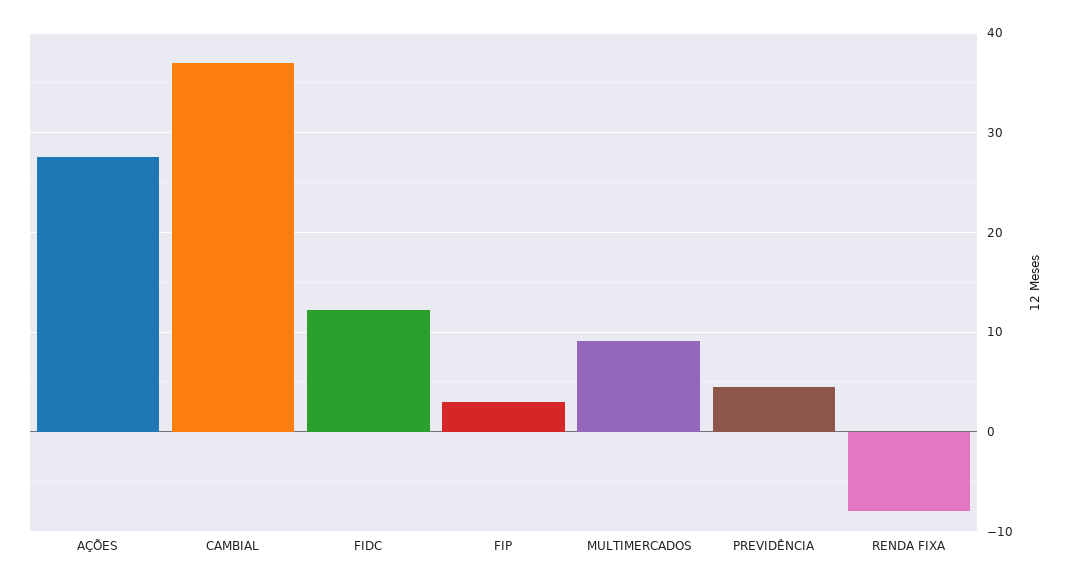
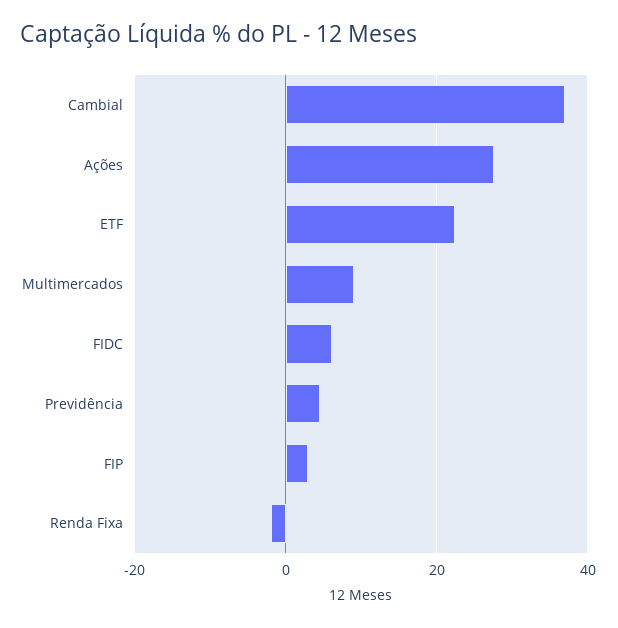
FIDC: 12 -> 6
RENDA FIXA: -8 -> -2
ETF: none -> 22

